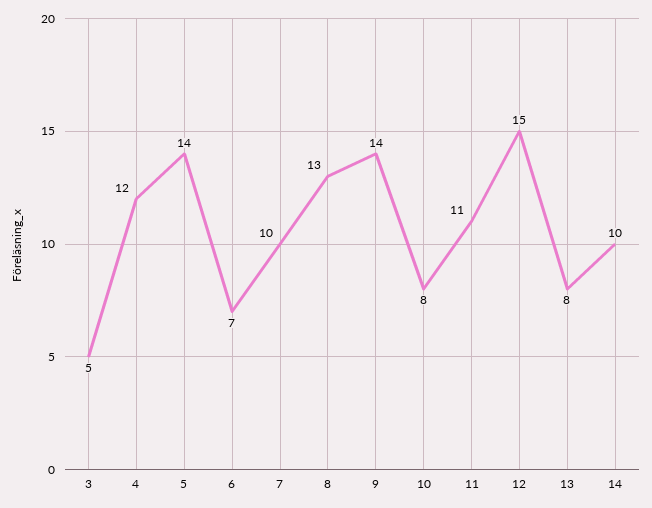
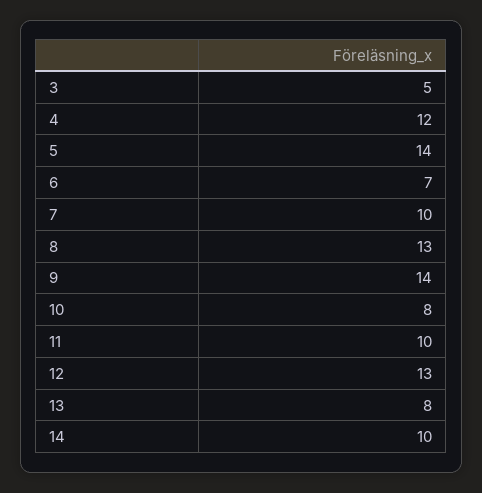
11: 11 -> 10
12: 15 -> 13

